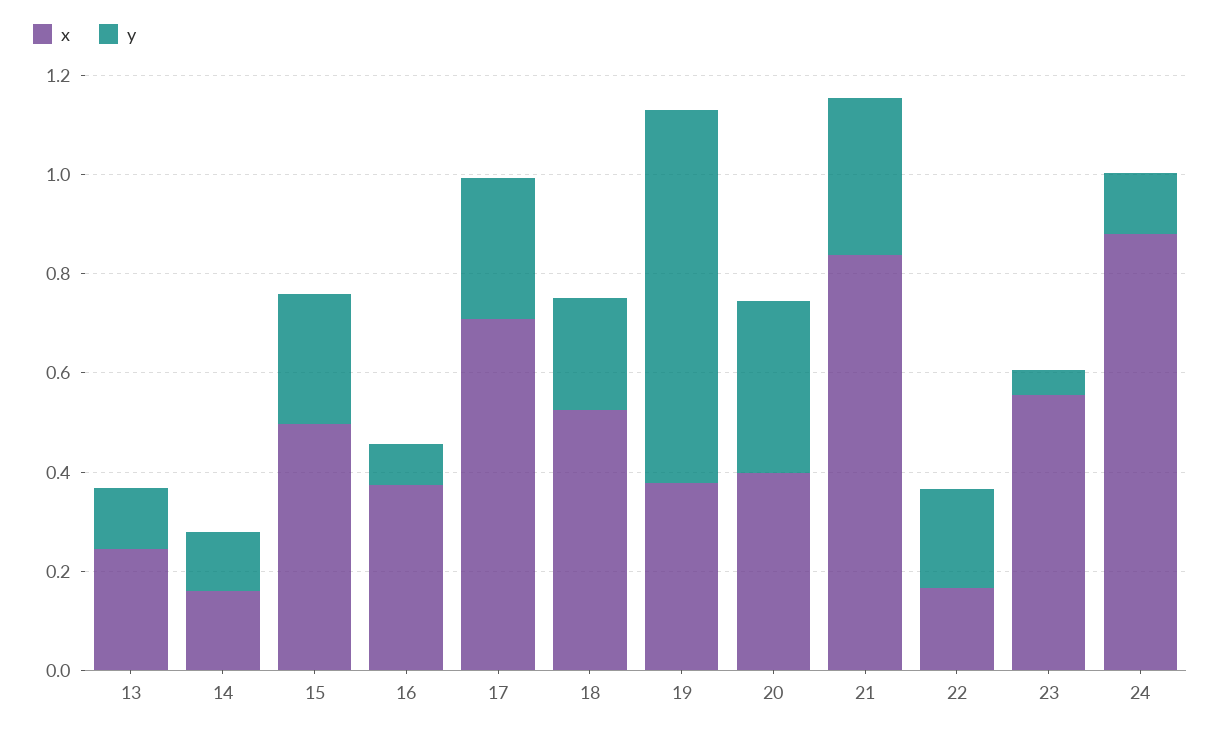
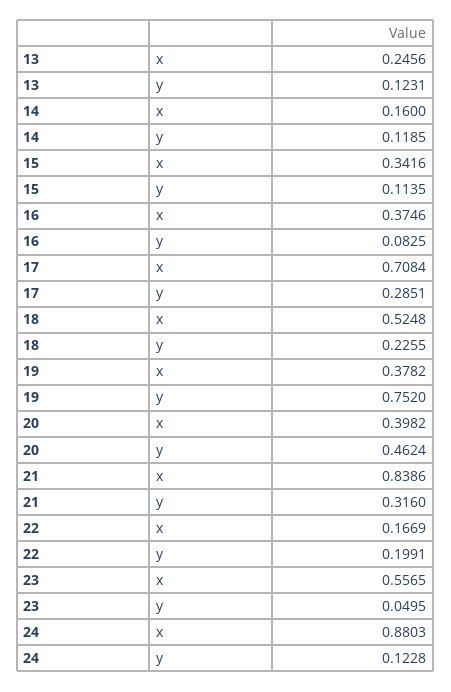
x, 15: 0.5 -> 0.3416
y, 15: 0.25 -> 0.1135
y, 20: 0.35 -> 0.4624

